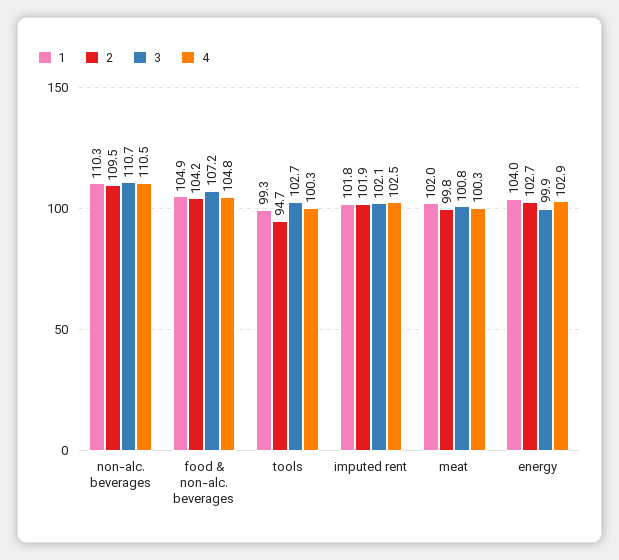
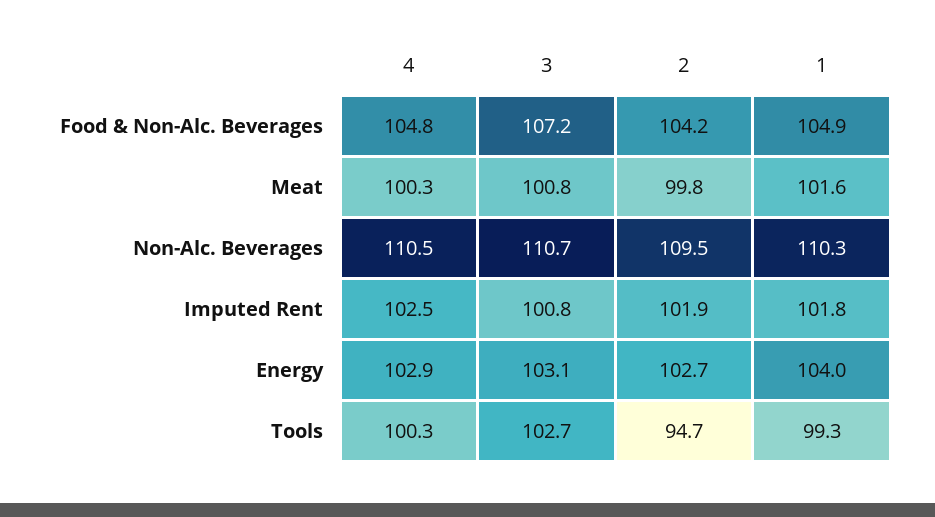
3, imputed rent: 102.1 -> 100.8
1, meat: 102 -> 101.6
3, energy: 99.9 -> 103.1

